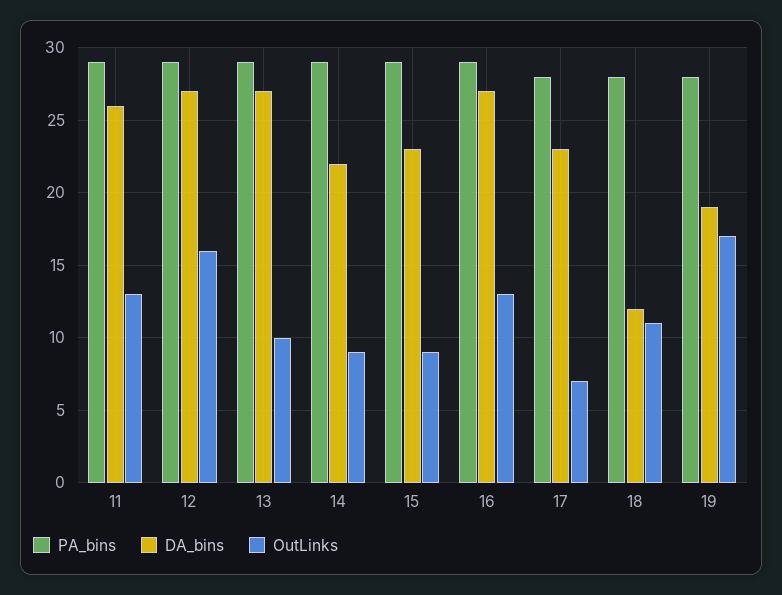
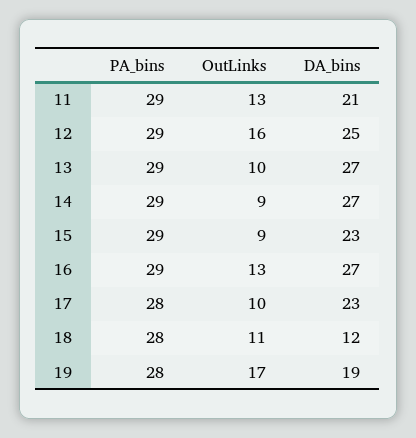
DA_bins, 11: 26 -> 21
DA_bins, 12: 27 -> 25
DA_bins, 14: 22 -> 27
OutLinks, 17: 7 -> 10

